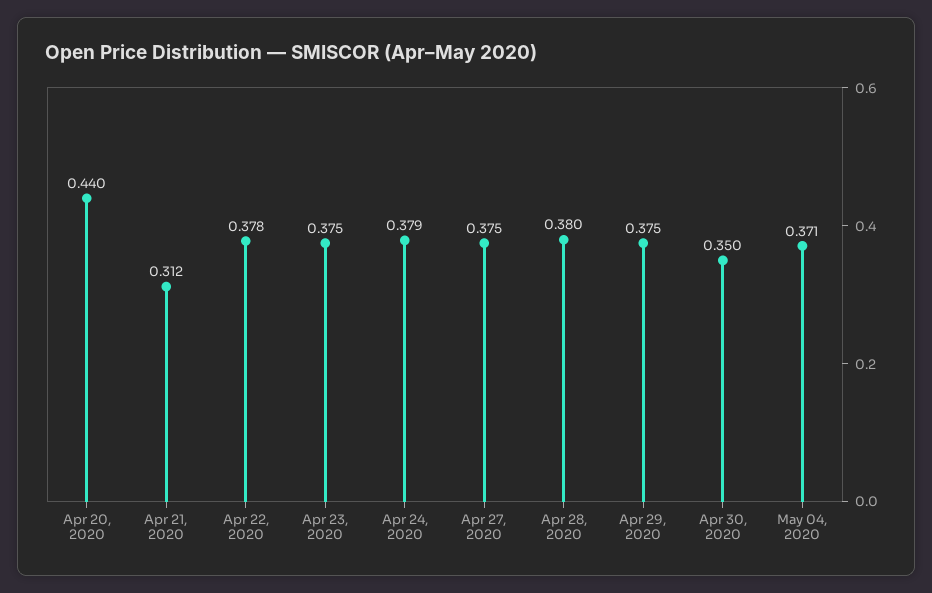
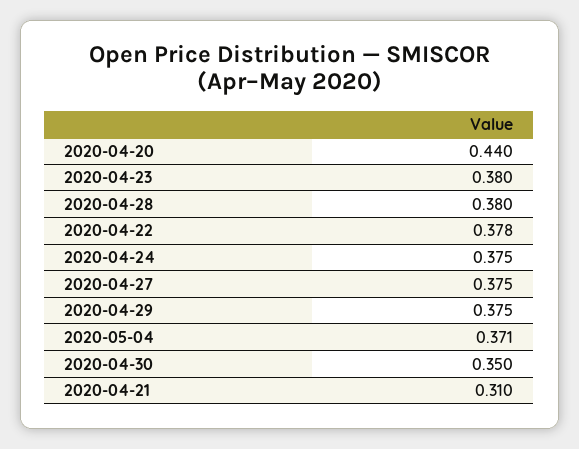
Apr 21, 2020: 0.312 -> 0.31
Apr 23, 2020: 0.375 -> 0.38
Apr 24, 2020: 0.379 -> 0.375

